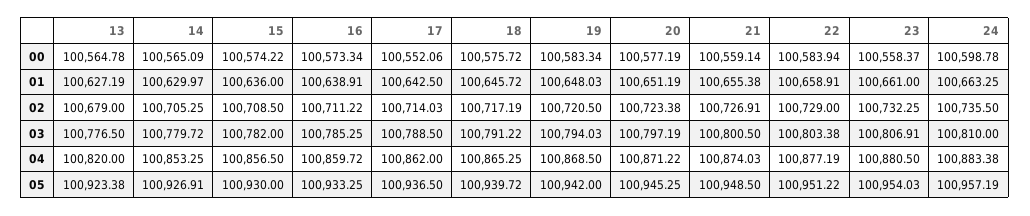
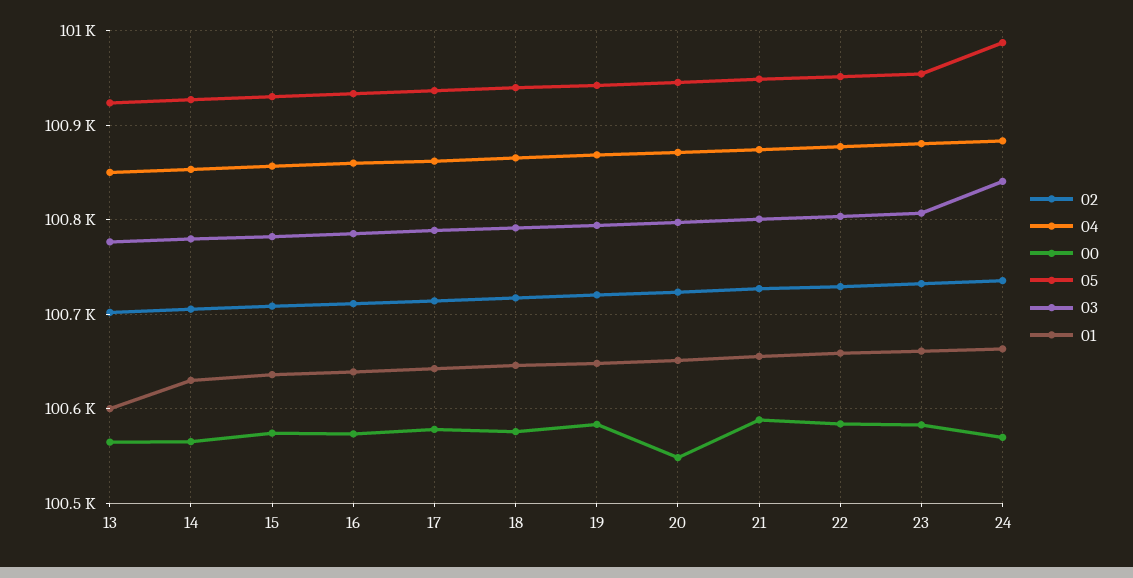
00, 17: 100552.06 -> 100580
00, 20: 100577.19 -> 100550
00, 21: 100559.14 -> 100590
00, 23: 100558.37 -> 100580
00, 24: 100598.78 -> 100570
01, 13: 100627.19 -> 100600
02, 13: 100679 -> 100700
03, 24: 100810 -> 100840
04, 13: 100820 -> 100850
05, 24: 100957.19 -> 100990

